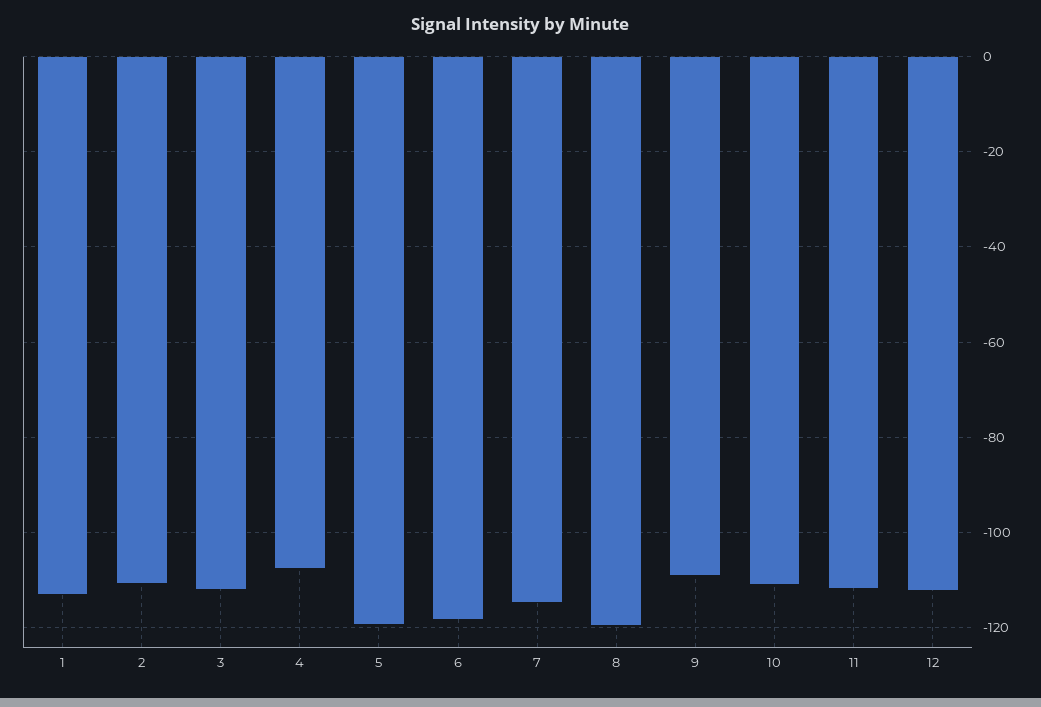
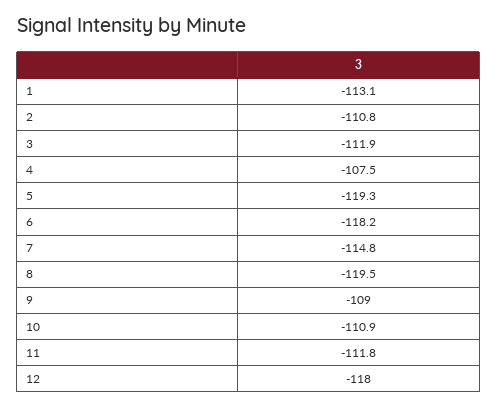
12: -112 -> -118

